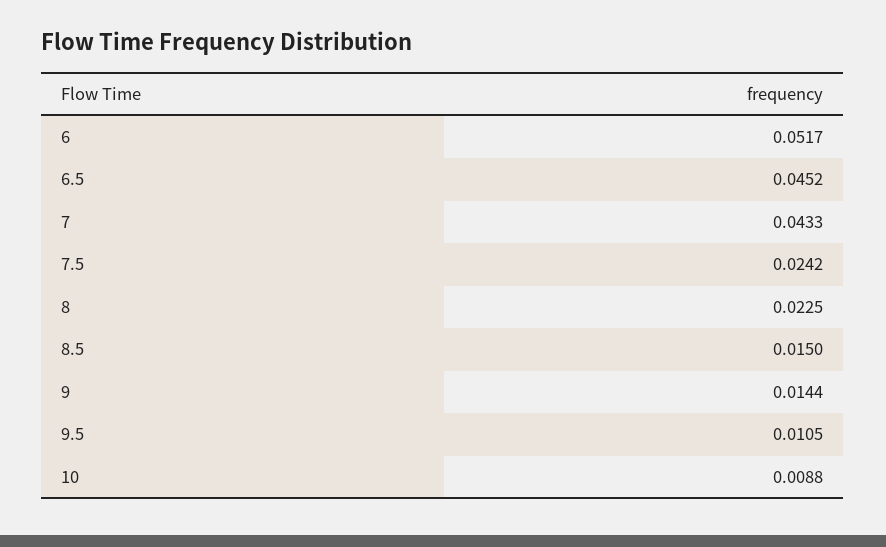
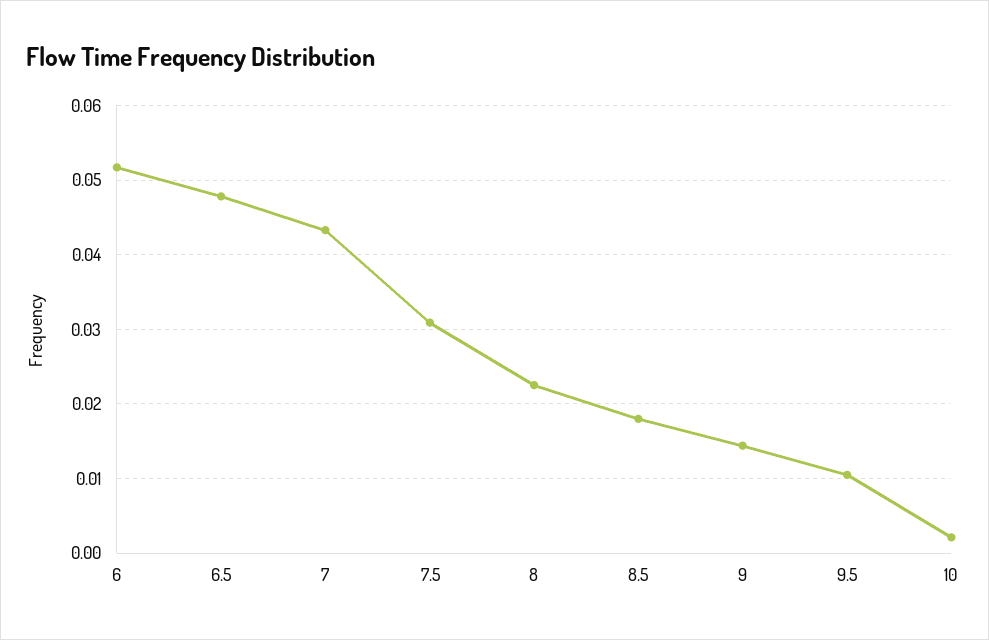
6.5: 0.0452 -> 0.048
7.5: 0.0242 -> 0.031
8.5: 0.015 -> 0.018
10: 0.0088 -> 0.002

